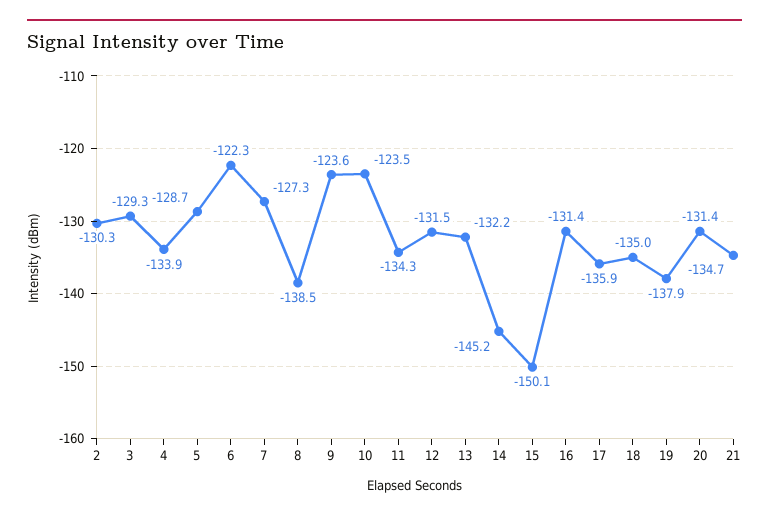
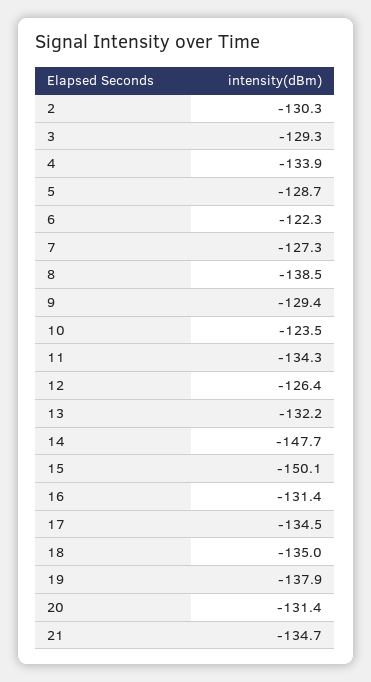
9: -123.6 -> -129.4
12: -131.5 -> -126.4
14: -145.2 -> -147.7
17: -135.9 -> -134.5

